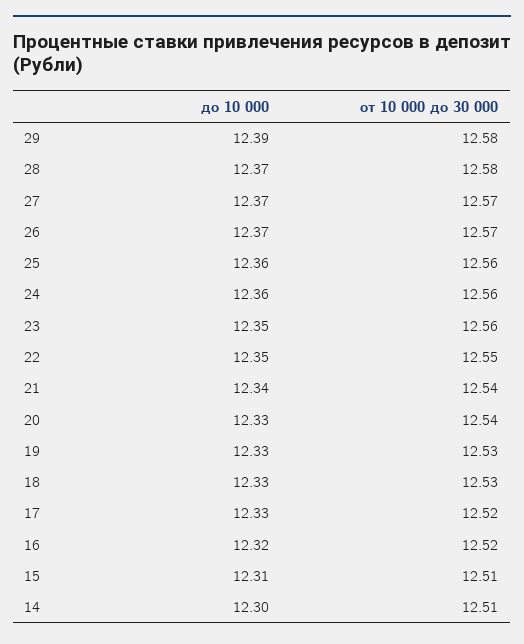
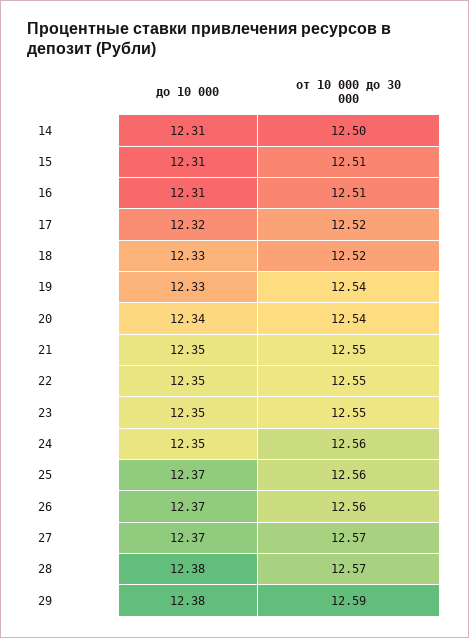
до 10 000, 29: 12.39 -> 12.38
от 10 000 до 30 000, 29: 12.58 -> 12.59
до 10 000, 28: 12.37 -> 12.38
от 10 000 до 30 000, 28: 12.58 -> 12.57
от 10 000 до 30 000, 26: 12.57 -> 12.56
до 10 000, 25: 12.36 -> 12.37
до 10 000, 24: 12.36 -> 12.35
от 10 000 до 30 000, 23: 12.56 -> 12.55
до 10 000, 21: 12.34 -> 12.35
от 10 000 до 30 000, 21: 12.54 -> 12.55
до 10 000, 20: 12.33 -> 12.34
от 10 000 до 30 000, 19: 12.53 -> 12.54
от 10 000 до 30 000, 18: 12.53 -> 12.52
до 10 000, 17: 12.33 -> 12.32
до 10 000, 16: 12.32 -> 12.31
от 10 000 до 30 000, 16: 12.52 -> 12.51
до 10 000, 14: 12.3 -> 12.31
от 10 000 до 30 000, 14: 12.51 -> 12.5

